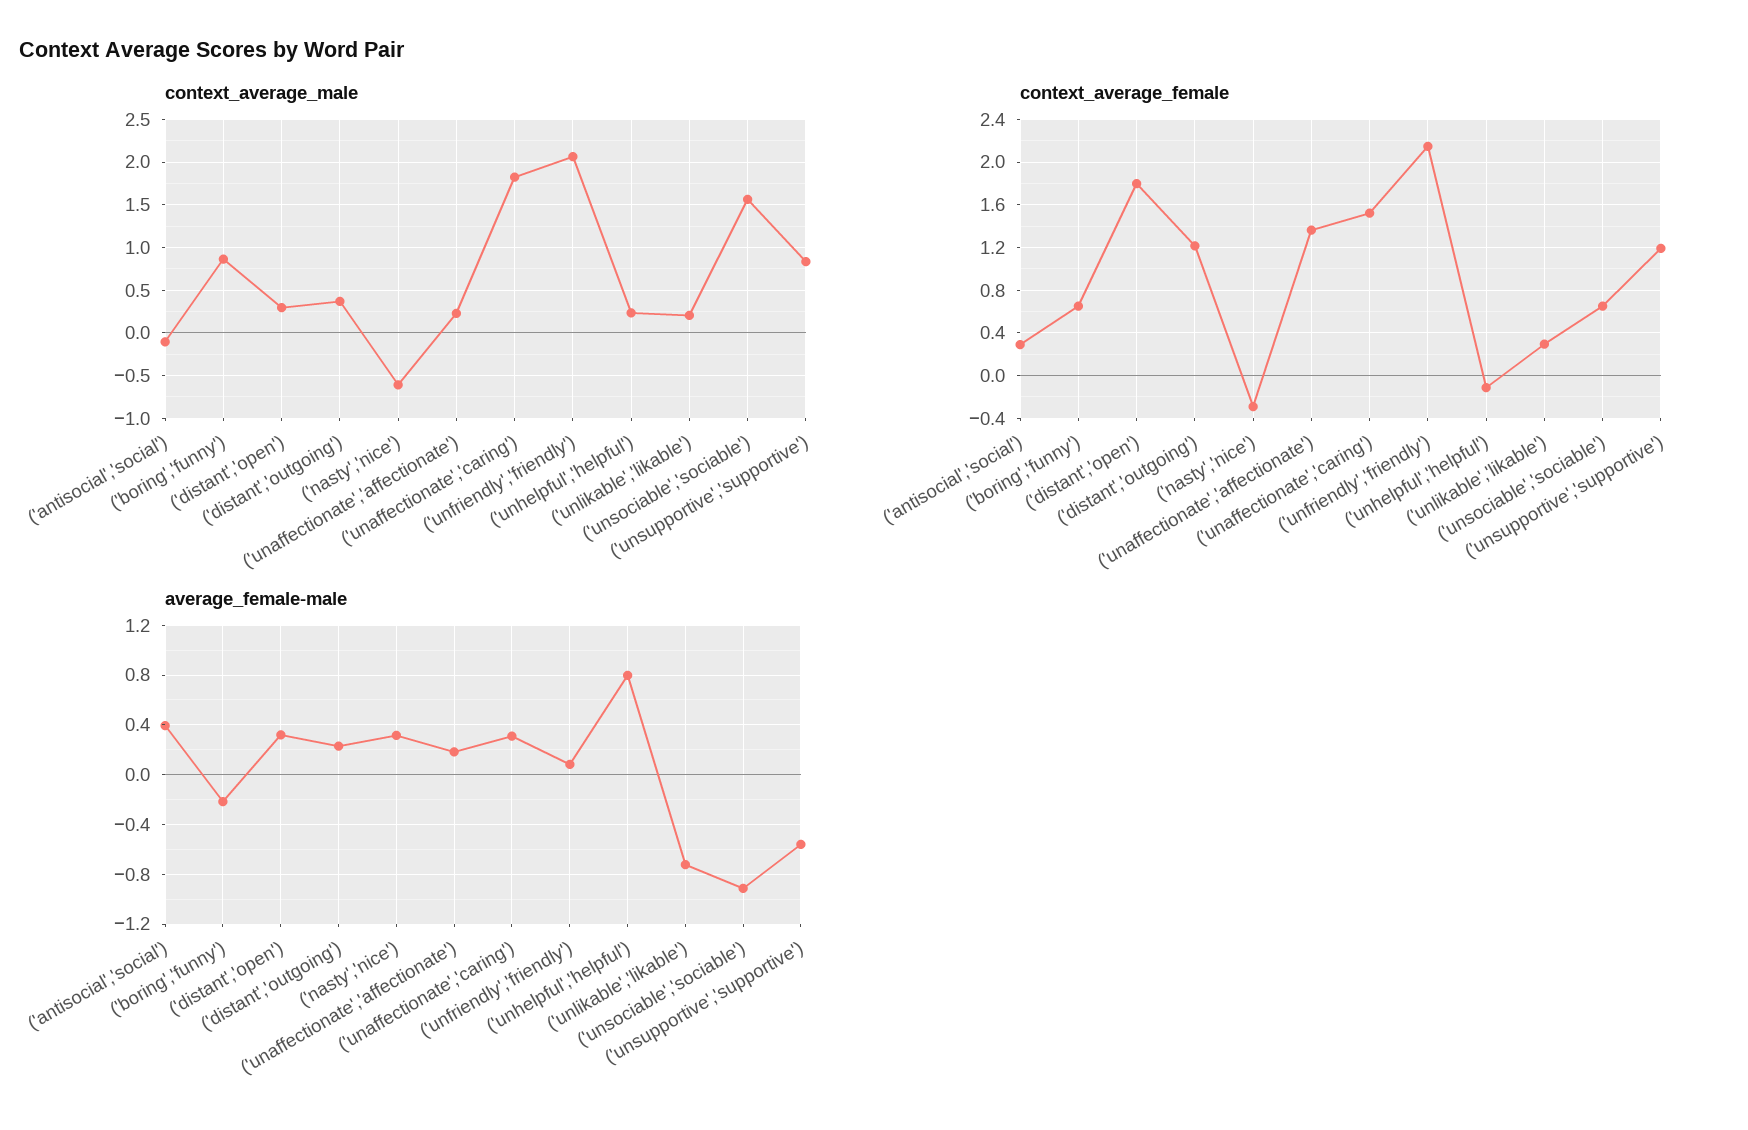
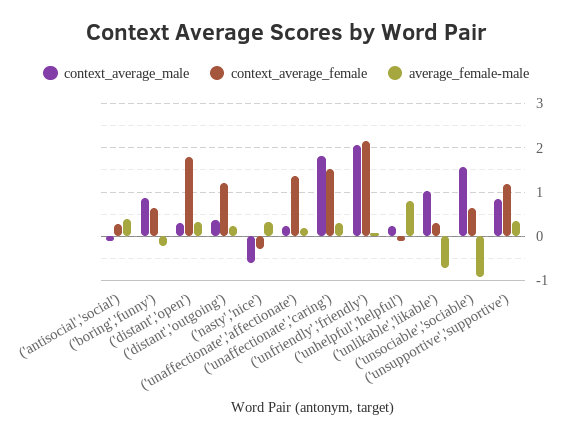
context_average_male, ('unlikable','likable'): 0.2 -> 1
average_female-male, ('unsupportive','supportive'): -0.55 -> 0.4

